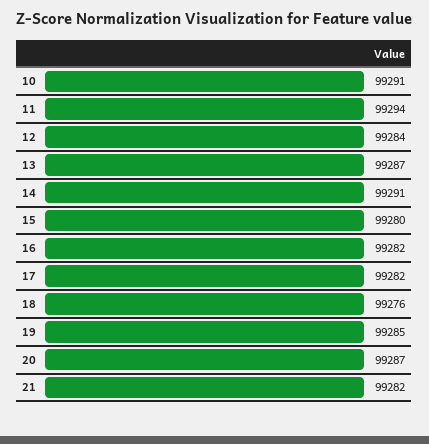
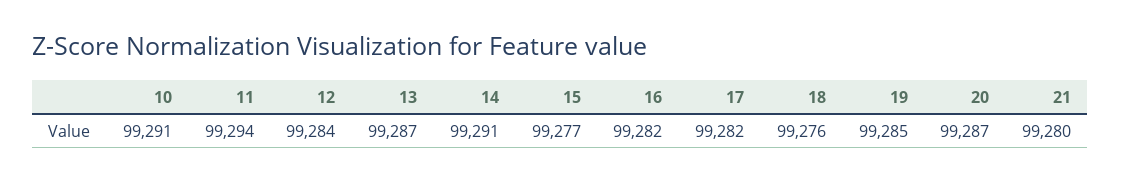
15: 99280 -> 99277
21: 99282 -> 99280

